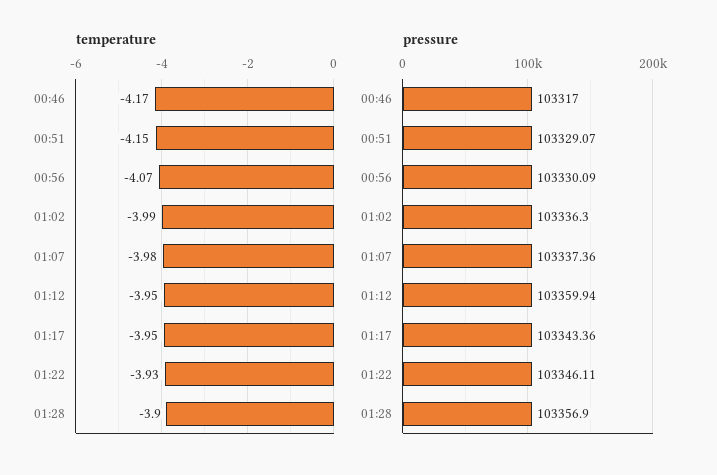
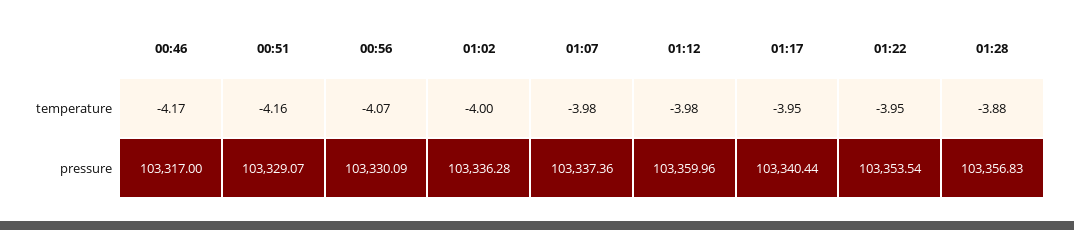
temperature, 00:51: -4.15 -> -4.16
temperature, 01:02: -3.99 -> -4
temperature, 01:12: -3.95 -> -3.98
temperature, 01:22: -3.93 -> -3.95
temperature, 01:28: -3.9 -> -3.88
pressure, 01:02: 103336.3 -> 103336.28
pressure, 01:12: 103359.94 -> 103359.96
pressure, 01:17: 103343.36 -> 103340.44
pressure, 01:22: 103346.11 -> 103353.54
pressure, 01:28: 103356.9 -> 103356.83

